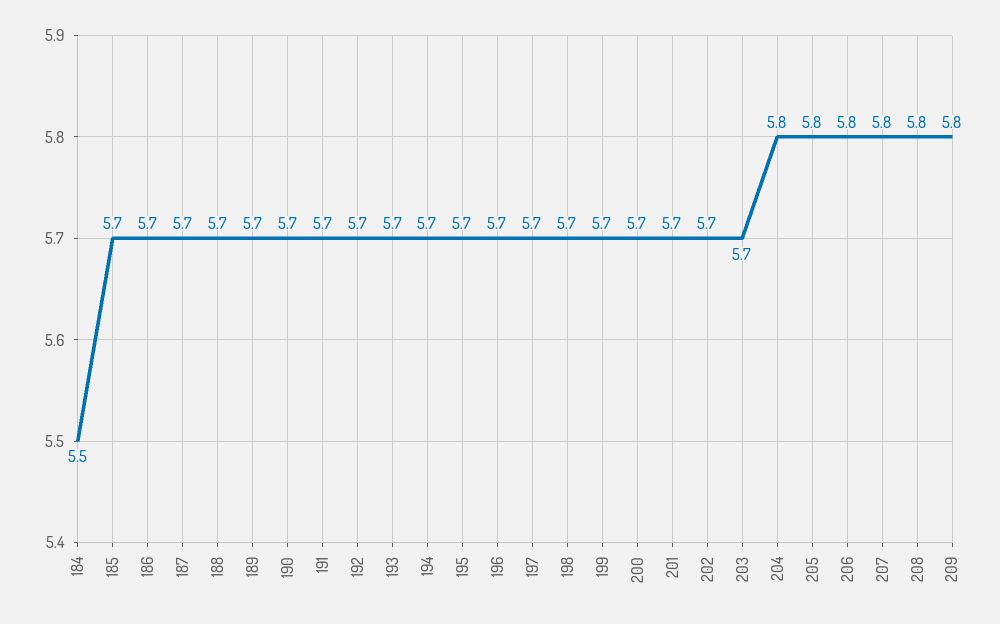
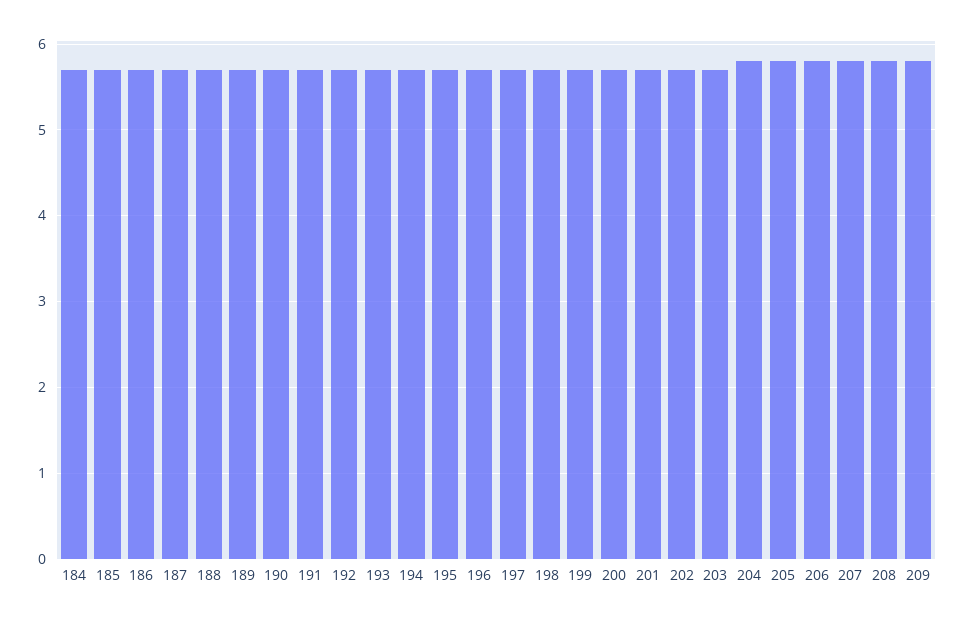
184: 5.5 -> 5.7

